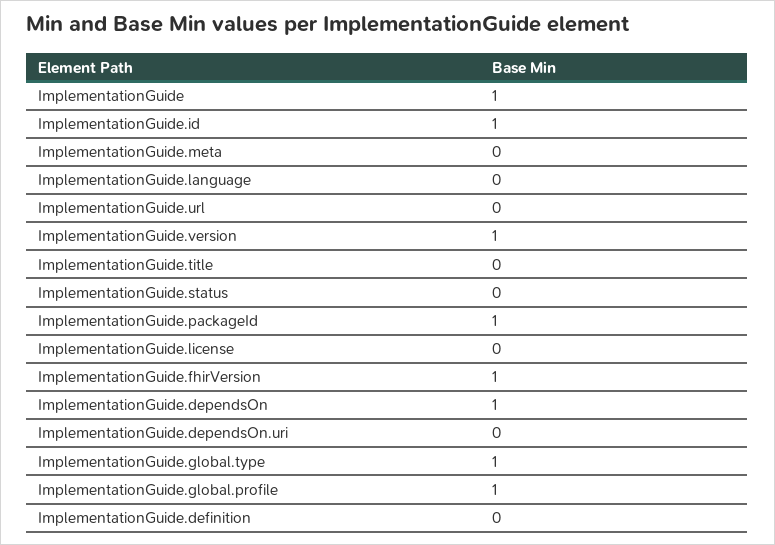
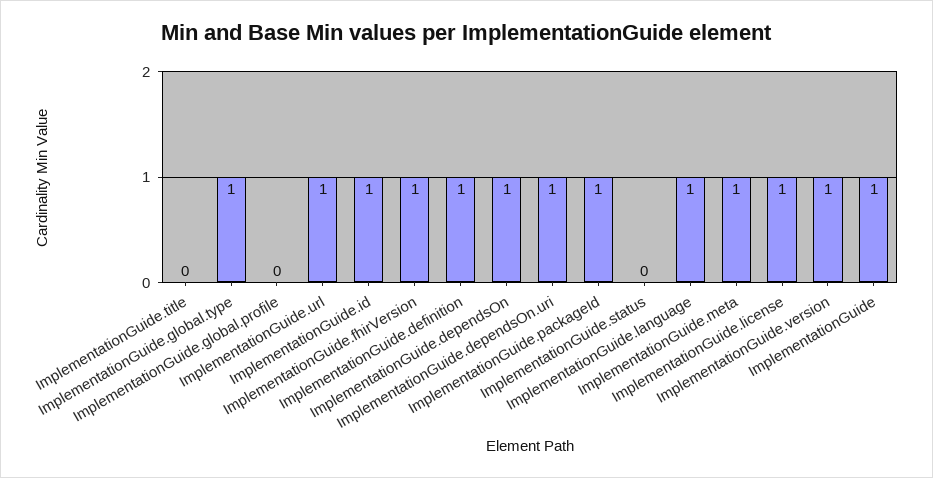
ImplementationGuide.meta: 0 -> 1
ImplementationGuide.language: 0 -> 1
ImplementationGuide.url: 0 -> 1
ImplementationGuide.license: 0 -> 1
ImplementationGuide.dependsOn.uri: 0 -> 1
ImplementationGuide.global.profile: 1 -> 0
ImplementationGuide.definition: 0 -> 1

